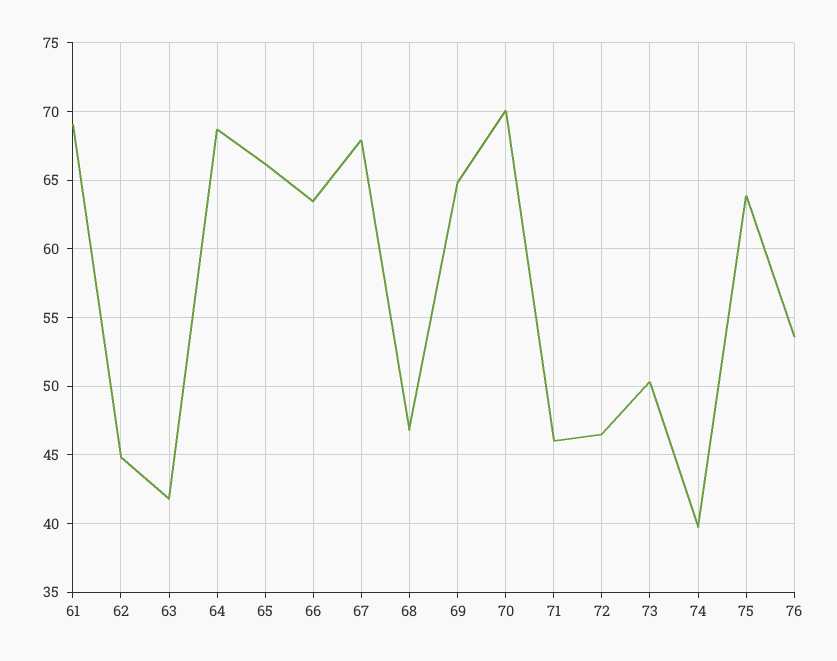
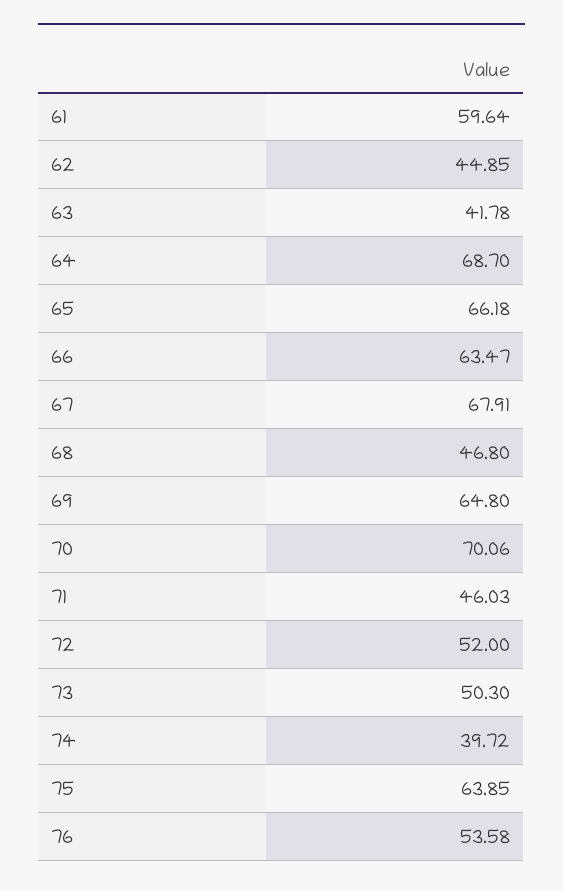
61: 69 -> 59.64
72: 46.5 -> 52

